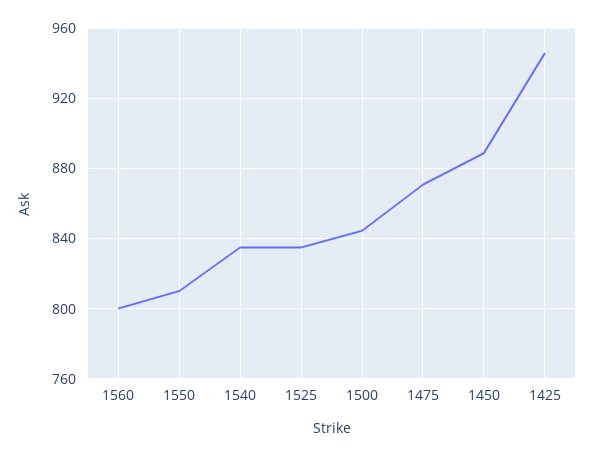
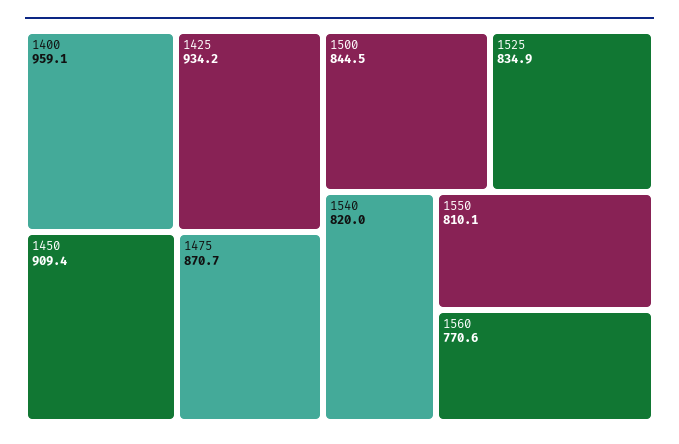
1560: 800 -> 770.6
1540: 835 -> 820
1450: 890 -> 909.4
1425: 945 -> 934.2
1400: none -> 959.1

